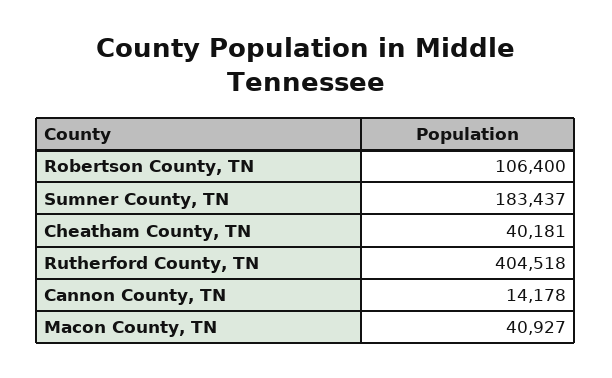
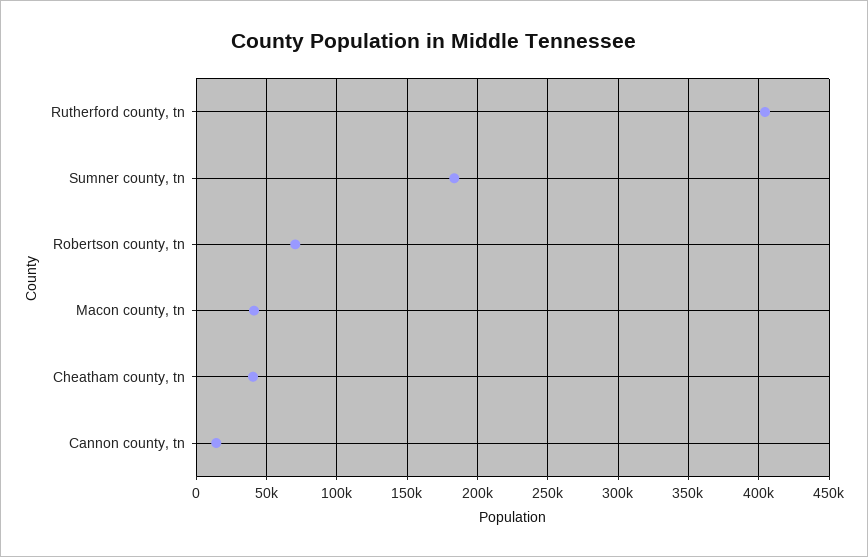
Robertson County, TN: 106400 -> 70000

